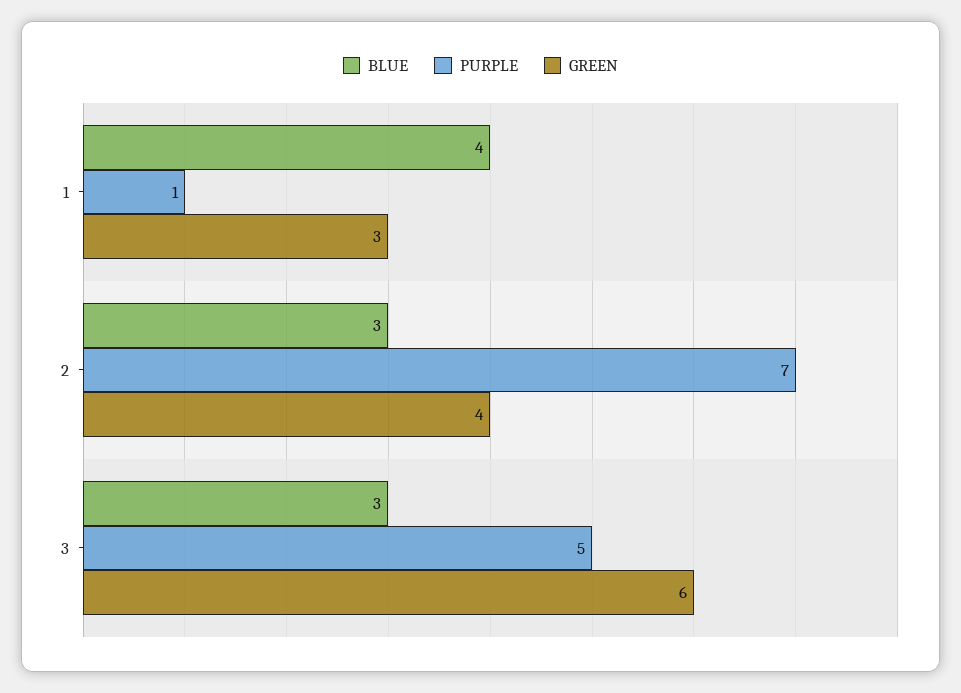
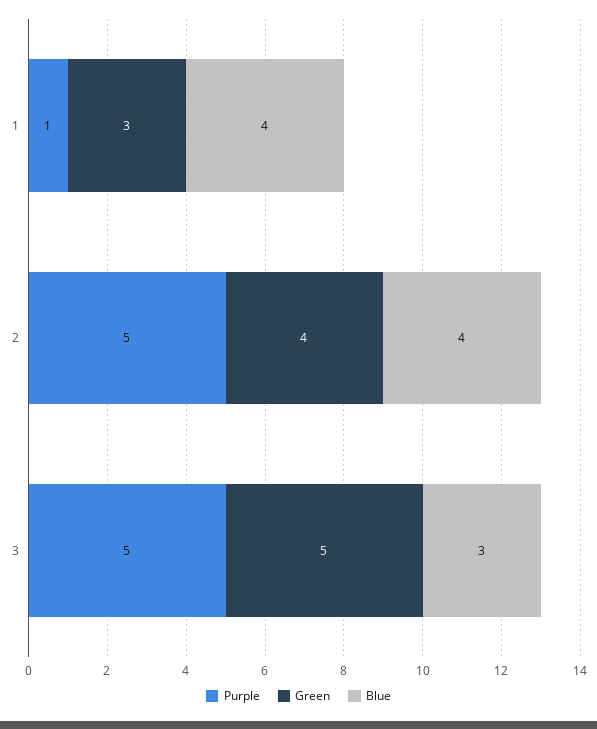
BLUE, 2: 3 -> 4
PURPLE, 2: 7 -> 5
GREEN, 3: 6 -> 5

